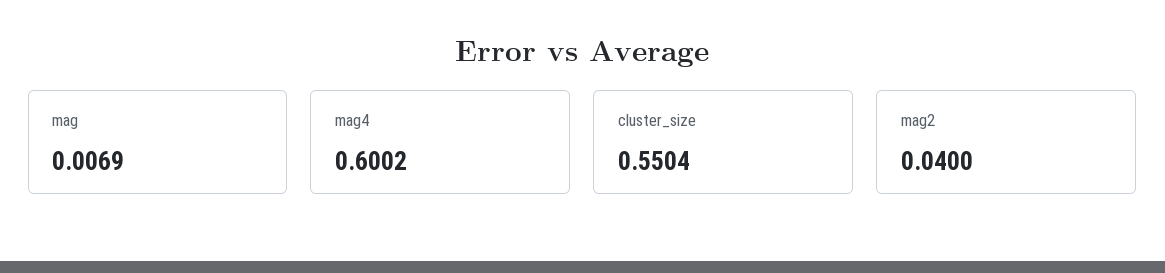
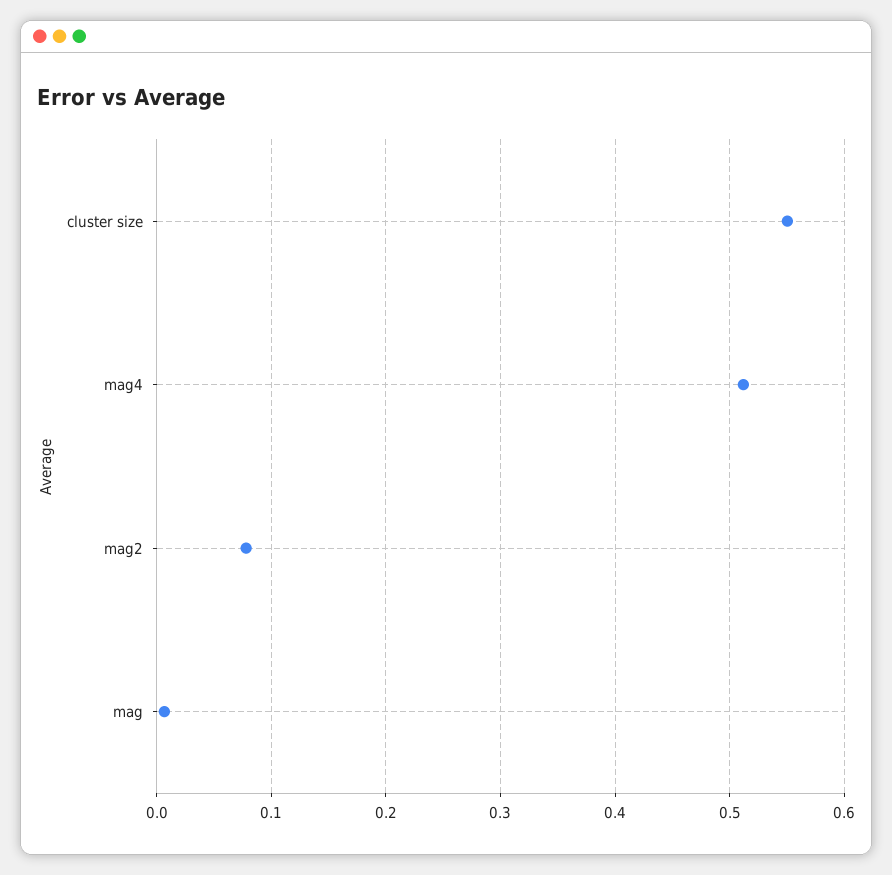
mag4: 0.6002 -> 0.51
mag2: 0.04 -> 0.08

